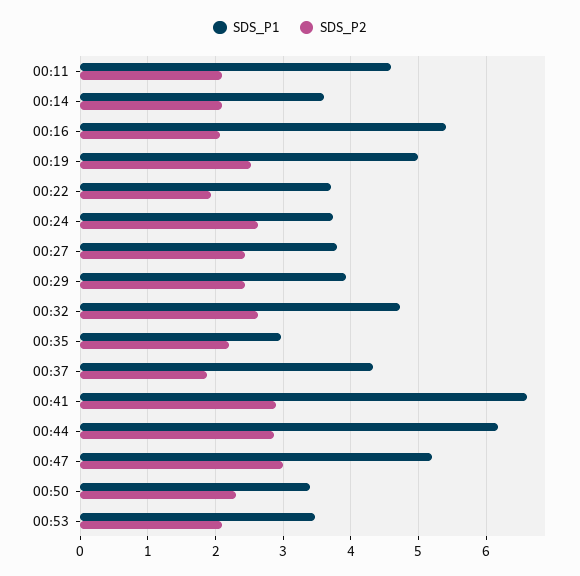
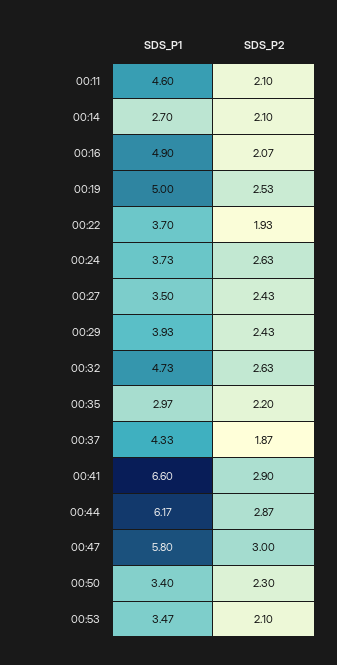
SDS_P1, 00:14: 3.6 -> 2.7
SDS_P1, 00:16: 5.4 -> 4.9
SDS_P1, 00:27: 3.8 -> 3.5
SDS_P1, 00:47: 5.2 -> 5.8

